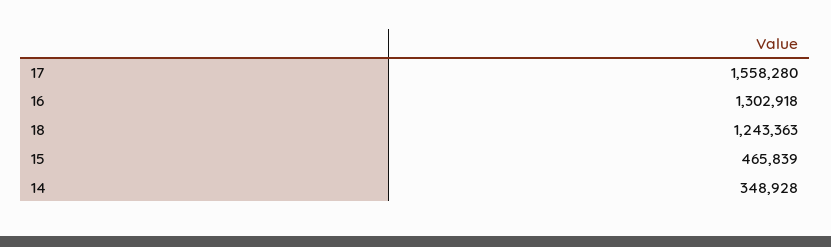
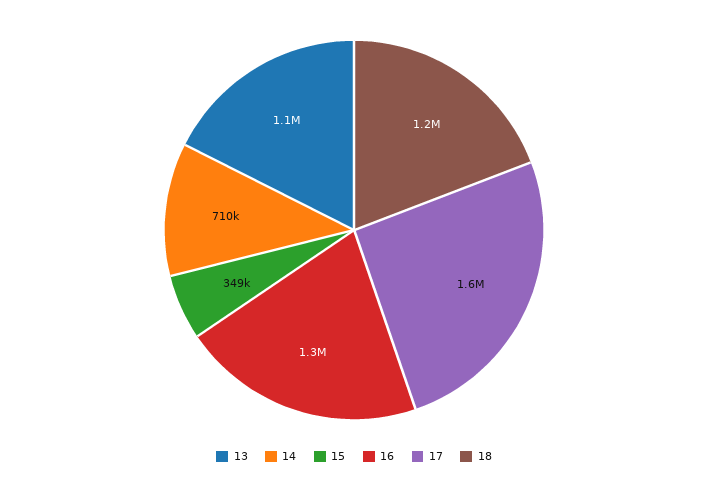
15: 465839 -> 349000
14: 348928 -> 710000
13: none -> 1100000

